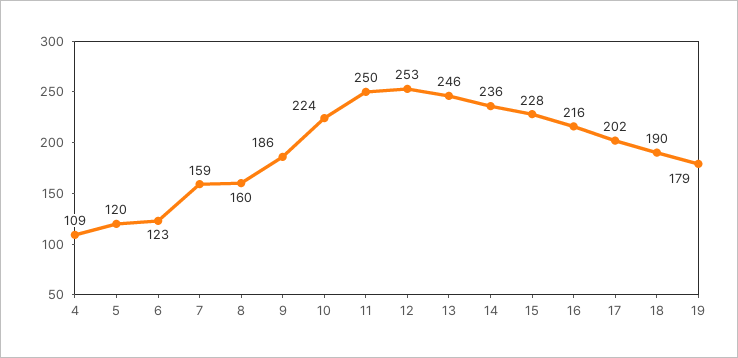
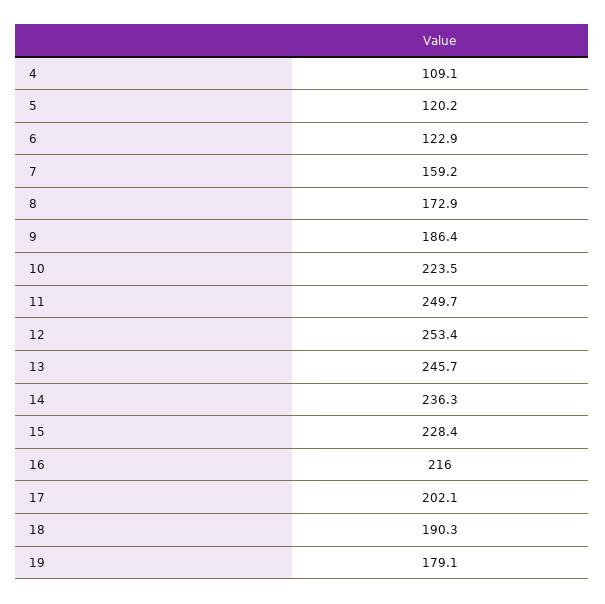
8: 160 -> 172.9

